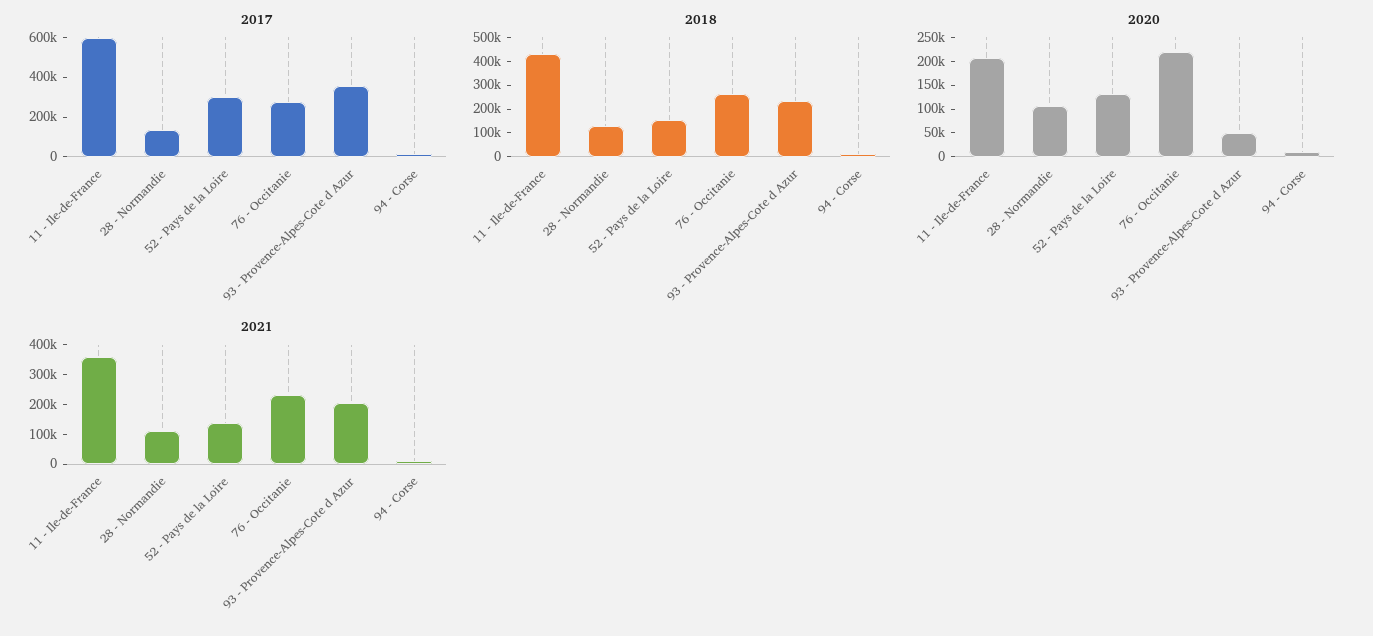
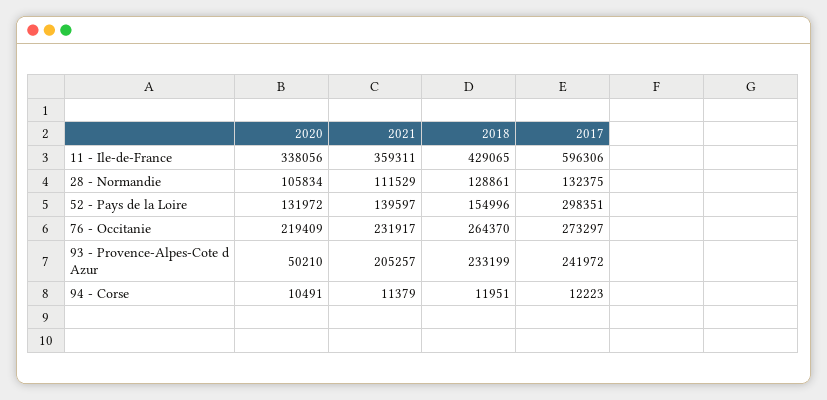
2017, 93 - Provence-Alpes-Cote d Azur: 350000 -> 241972
2020, 11 - Ile-de-France: 200000 -> 338056

